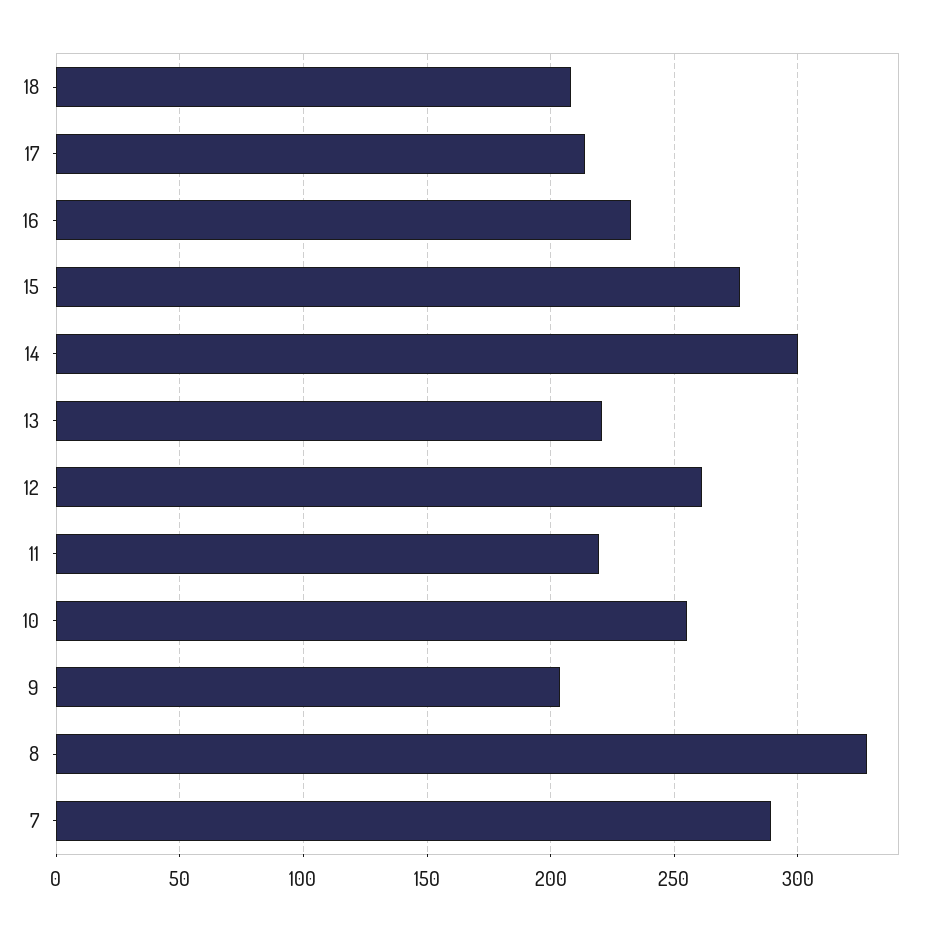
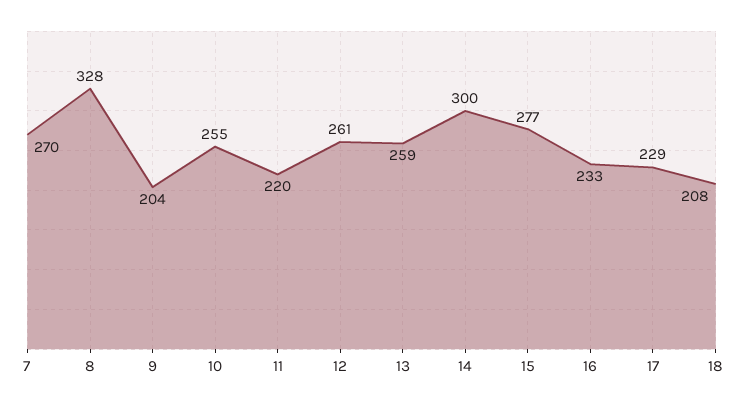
17: 215 -> 229
13: 220 -> 259
7: 290 -> 270

